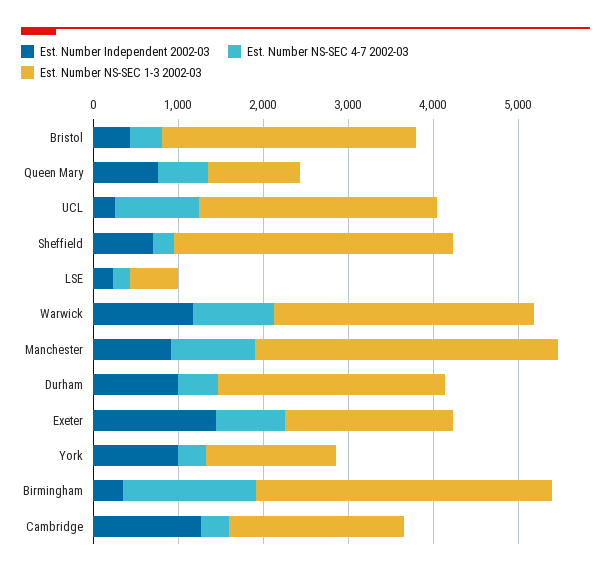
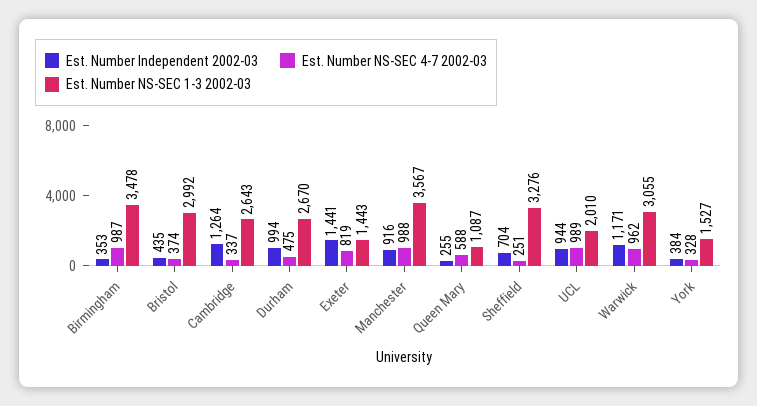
Est. Number Independent 2002-03, Queen Mary: 800 -> 255
Est. Number Independent 2002-03, UCL: 200 -> 944
Est. Number NS-SEC 1-3 2002-03, UCL: 2800 -> 2010
Est. Number Independent 2002-03, LSE: 200 -> none
Est. Number NS-SEC 4-7 2002-03, LSE: 200 -> none
Est. Number NS-SEC 1-3 2002-03, LSE: 600 -> none
Est. Number NS-SEC 1-3 2002-03, Exeter: 2000 -> 1443
Est. Number Independent 2002-03, York: 1000 -> 384
Est. Number NS-SEC 4-7 2002-03, Birmingham: 1600 -> 987
Est. Number NS-SEC 1-3 2002-03, Cambridge: 2000 -> 2643

